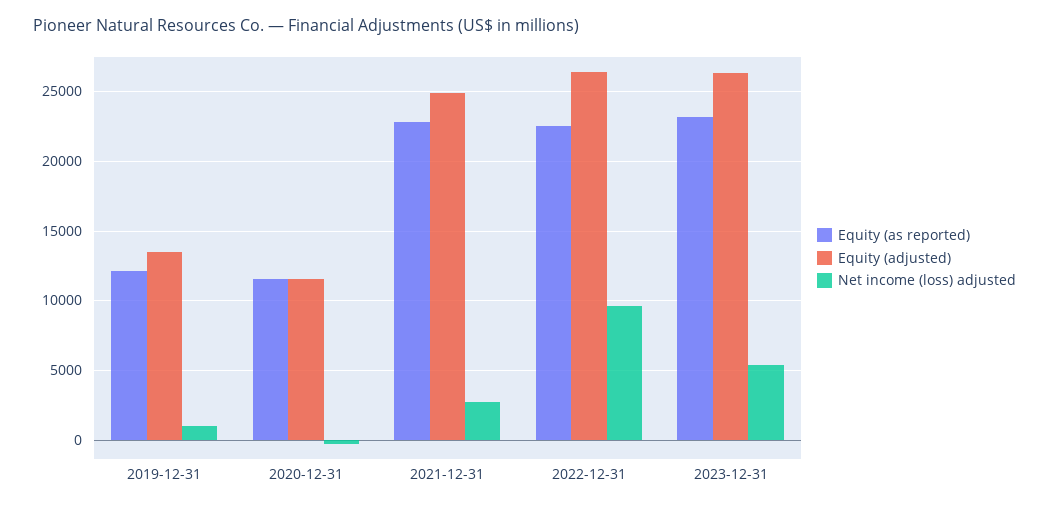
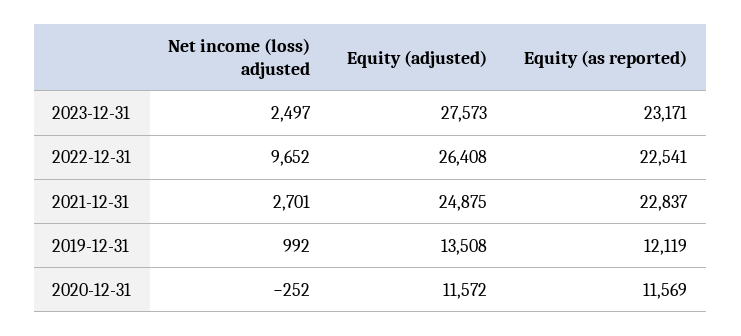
Equity (adjusted), 2023-12-31: 26500 -> 27573
Net income (loss) adjusted, 2023-12-31: 5500 -> 2497

